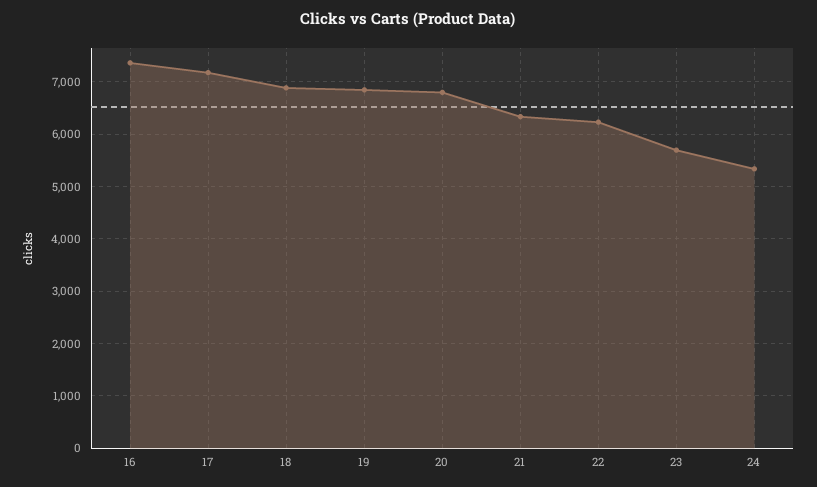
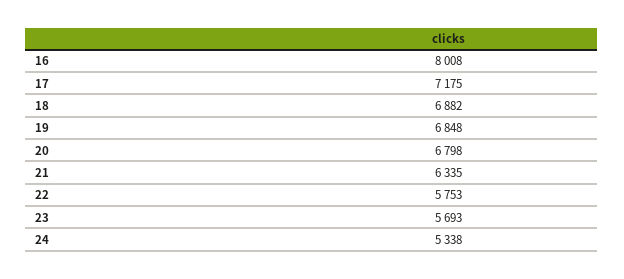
16: 7400 -> 8008
22: 6200 -> 5753

